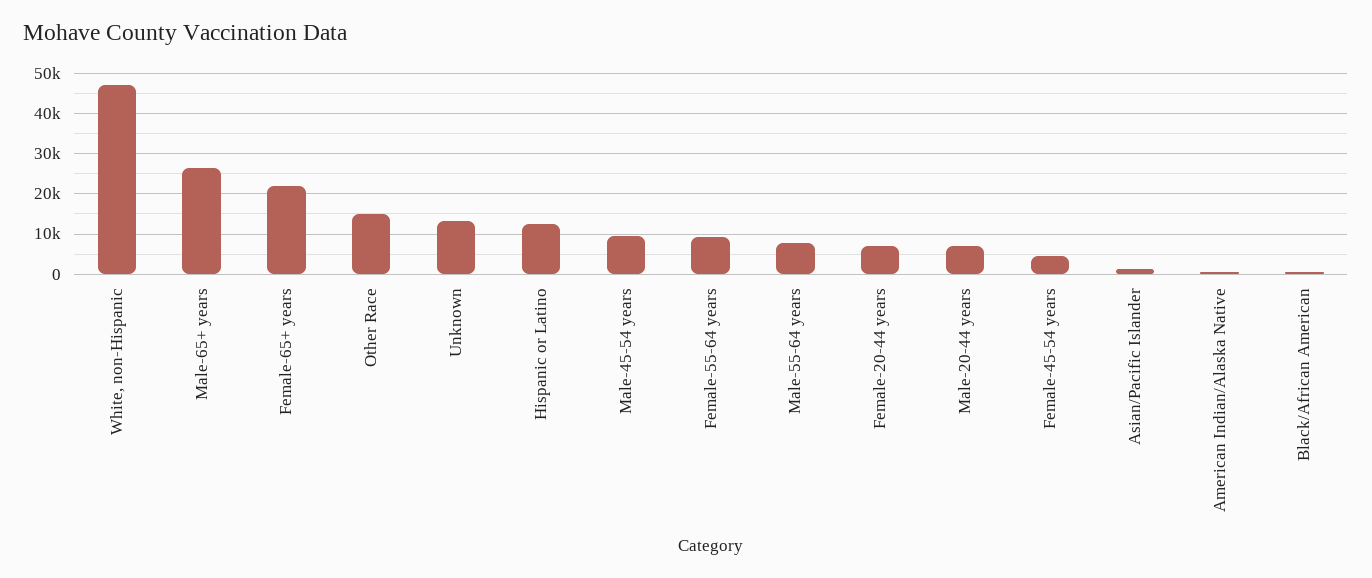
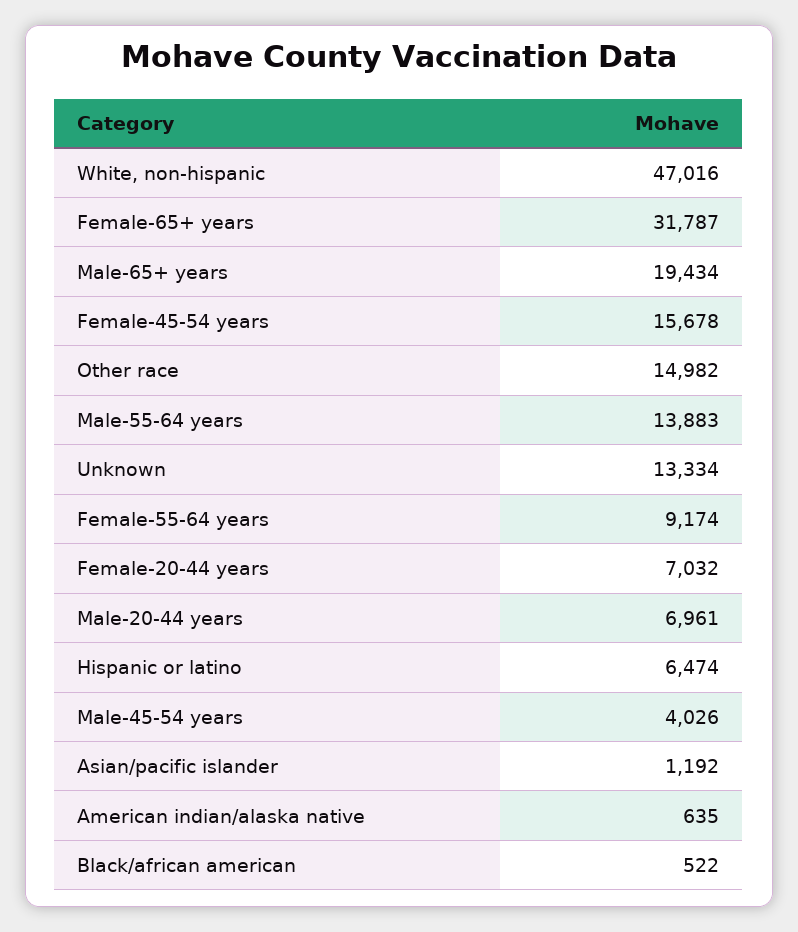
Male-65+ years: 26000 -> 19434
Female-65+ years: 22000 -> 31787
Hispanic or Latino: 12000 -> 6474
Male-45-54 years: 10000 -> 4026
Male-55-64 years: 8000 -> 13883
Female-45-54 years: 4000 -> 15678

